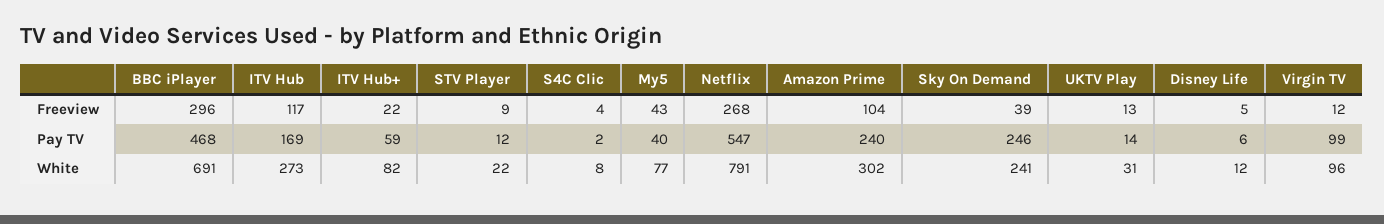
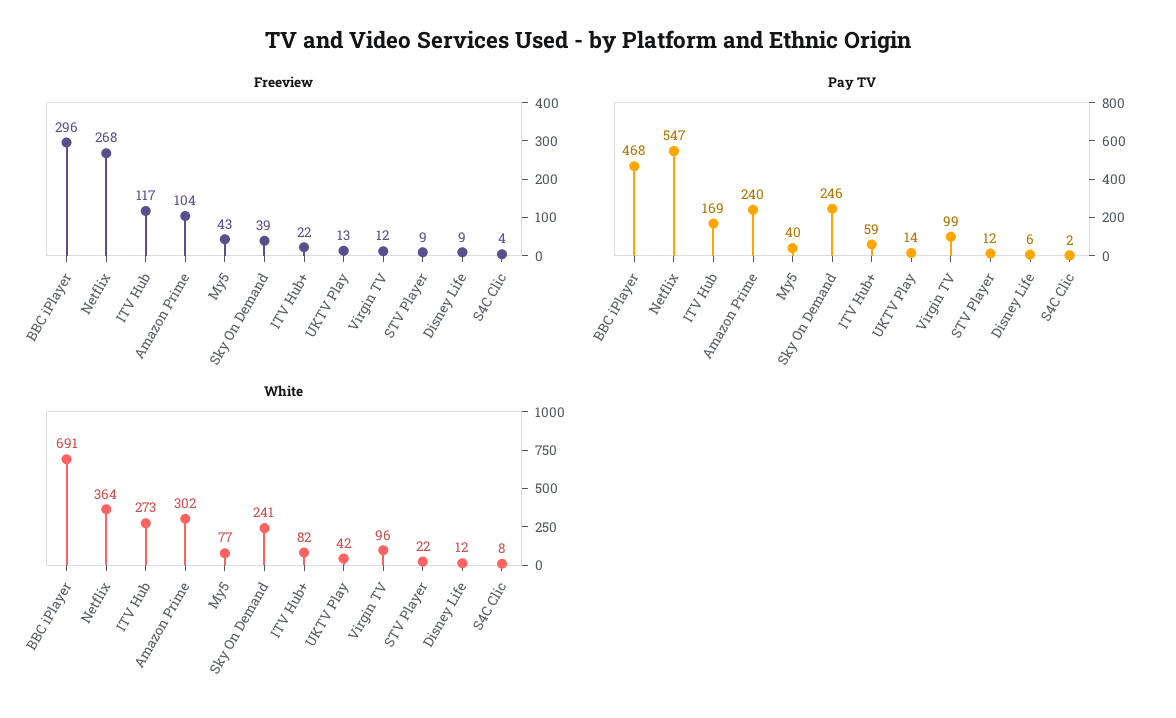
Freeview, Disney Life: 5 -> 9
White, Netflix: 791 -> 364
White, UKTV Play: 31 -> 42

